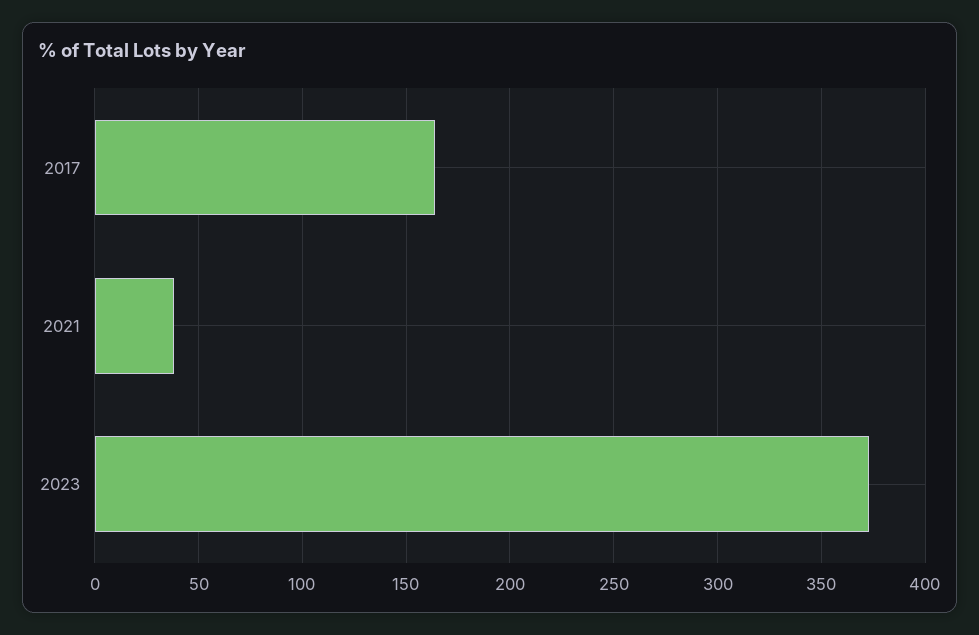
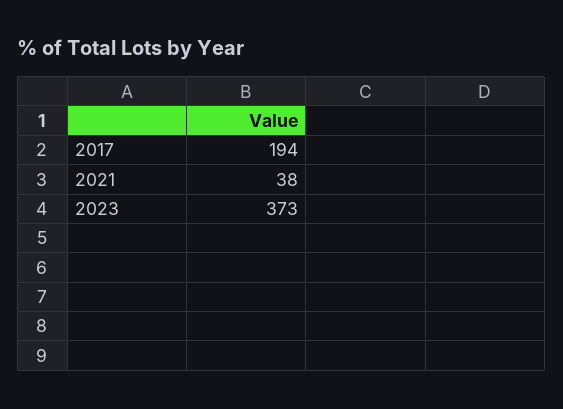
2017: 165 -> 194

